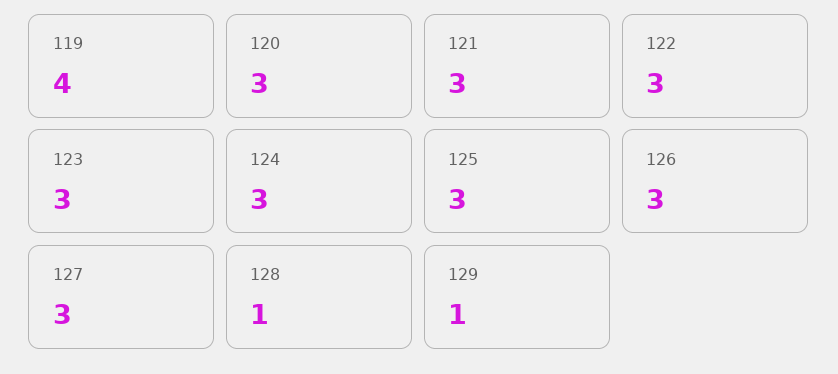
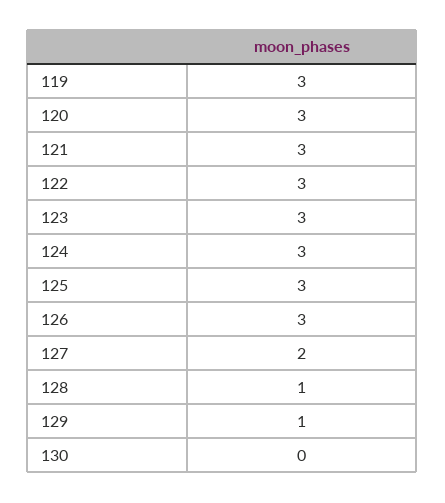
119: 4 -> 3
127: 3 -> 2
130: none -> 0

